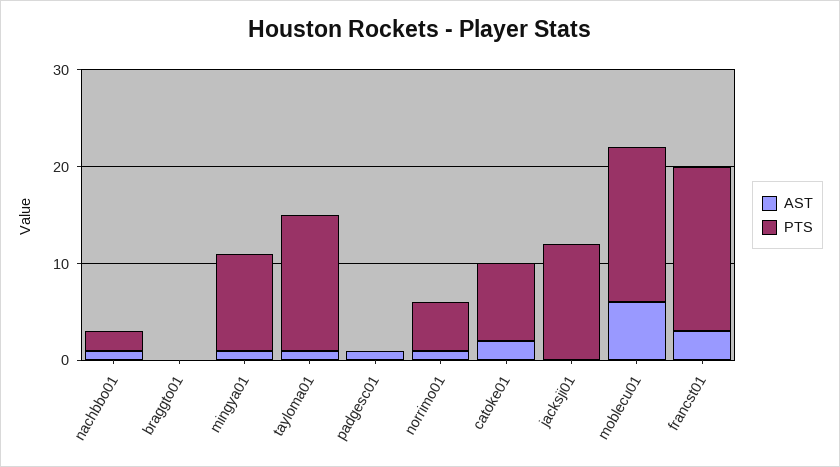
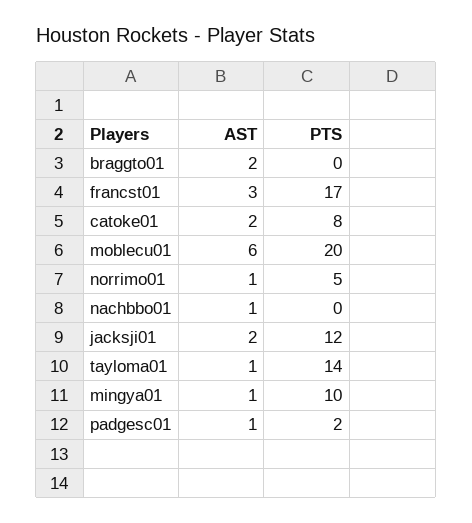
PTS, nachbbo01: 2 -> 0
AST, braggto01: 0 -> 2
PTS, padgesc01: 0 -> 2
AST, jacksji01: 0 -> 2
PTS, moblecu01: 16 -> 20

